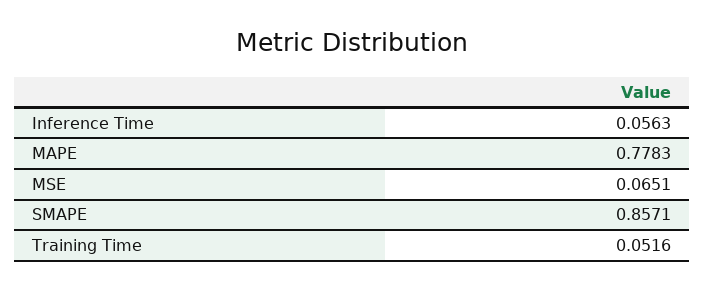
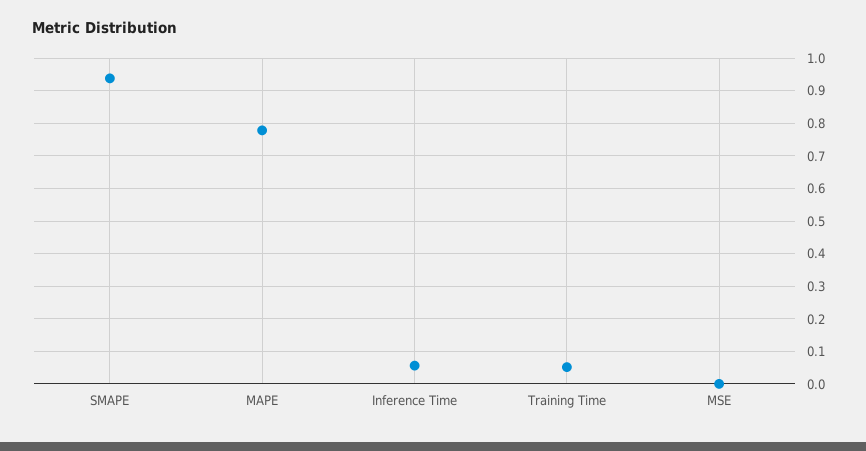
MSE: 0.0651 -> 0
SMAPE: 0.8571 -> 0.94

